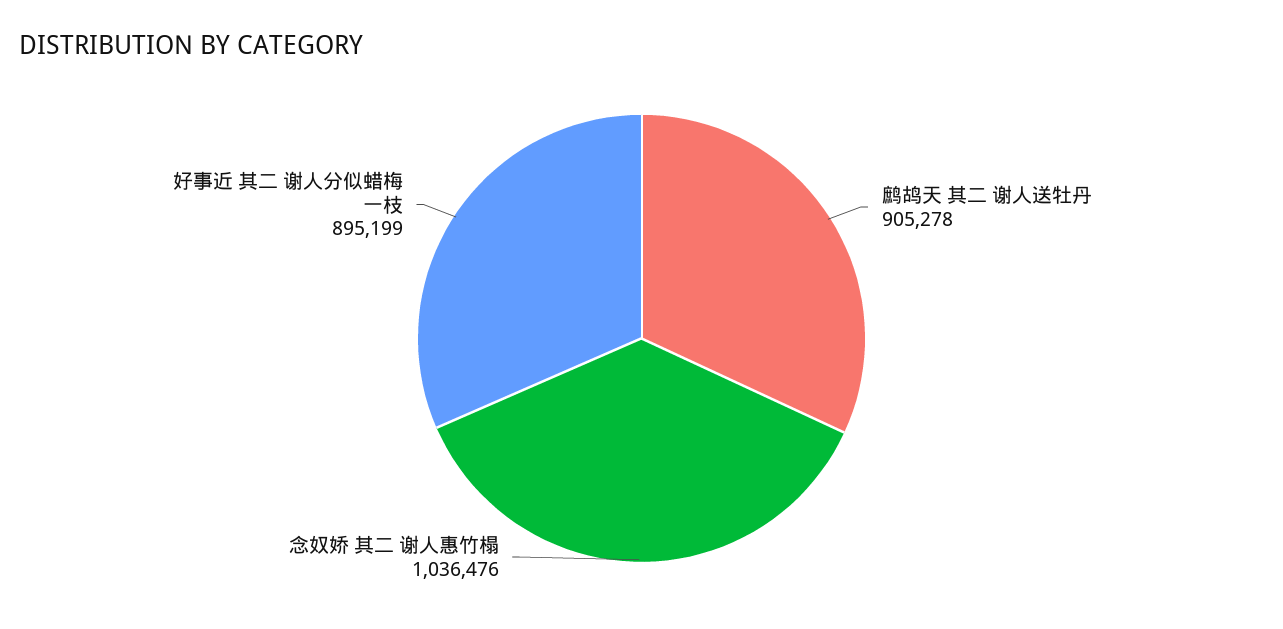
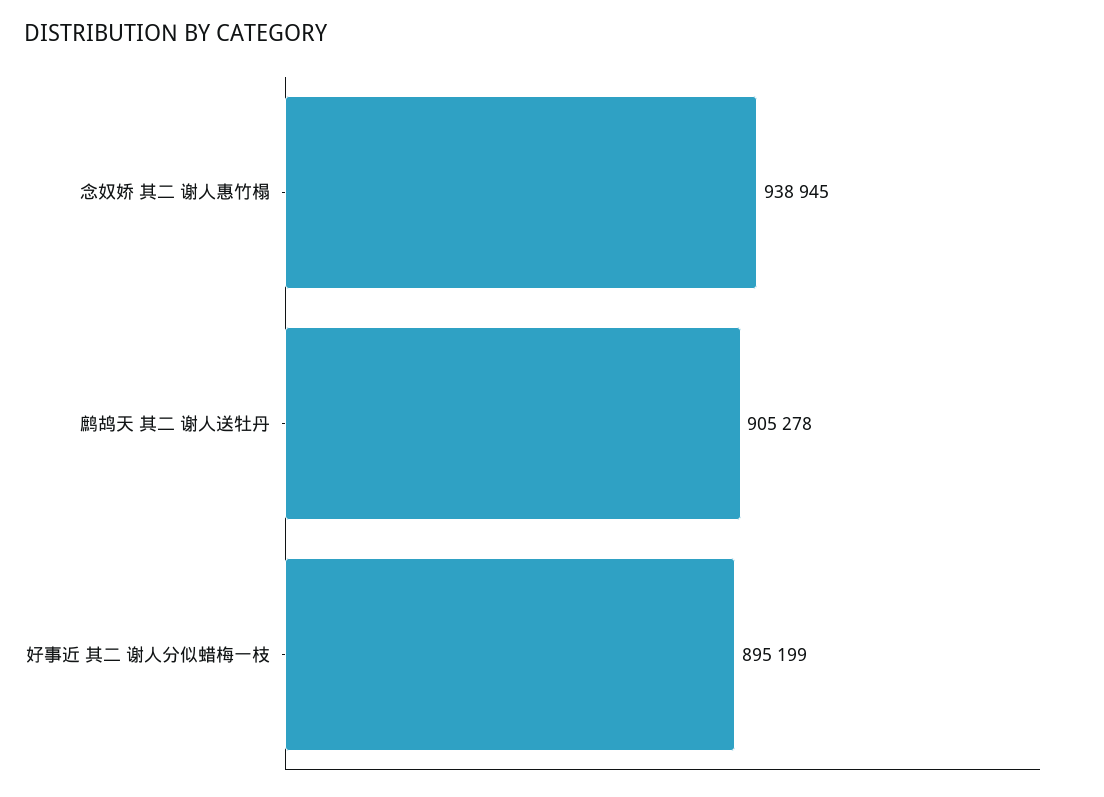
念奴娇 其二 谢人惠竹榻: 1036476 -> 938945

